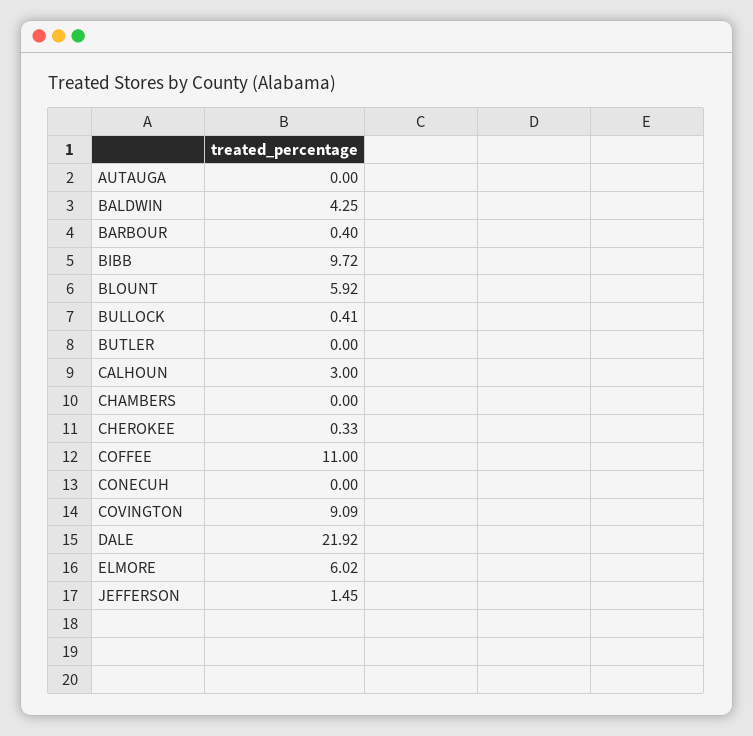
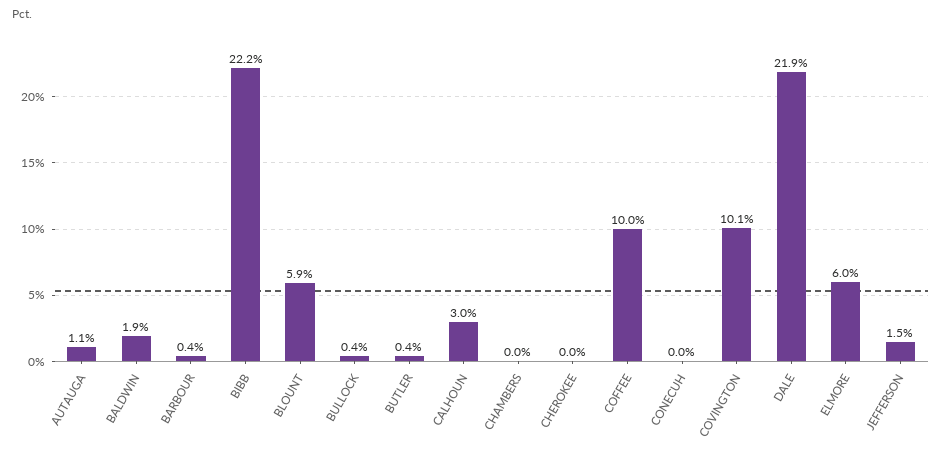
AUTAUGA: 0 -> 1.1
BALDWIN: 4.25 -> 1.9
BIBB: 9.72 -> 22.2
BUTLER: 0 -> 0.4
CHEROKEE: 0.33 -> 0
COFFEE: 11 -> 10
COVINGTON: 9.09 -> 10.1

